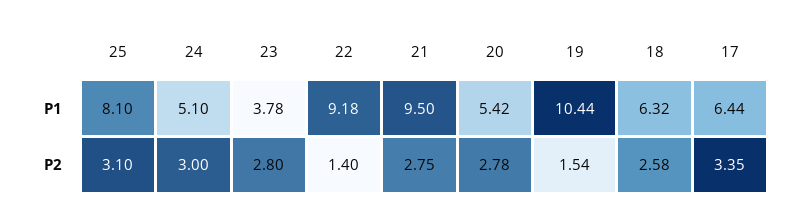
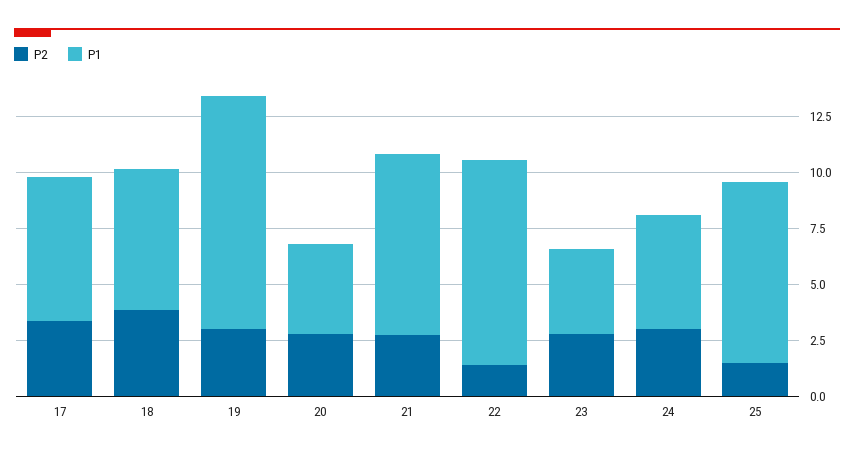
P1, 21: 9.5 -> 8
P1, 20: 5.42 -> 4
P2, 25: 3.1 -> 1.5
P2, 19: 1.54 -> 3
P2, 18: 2.58 -> 4

